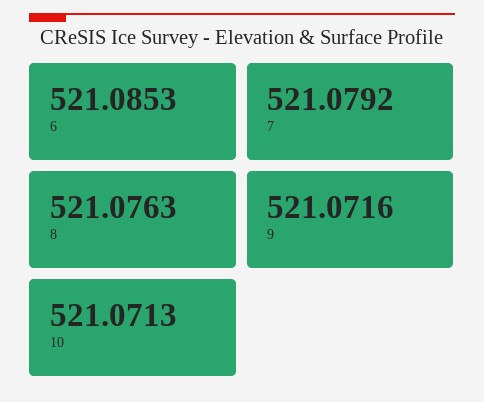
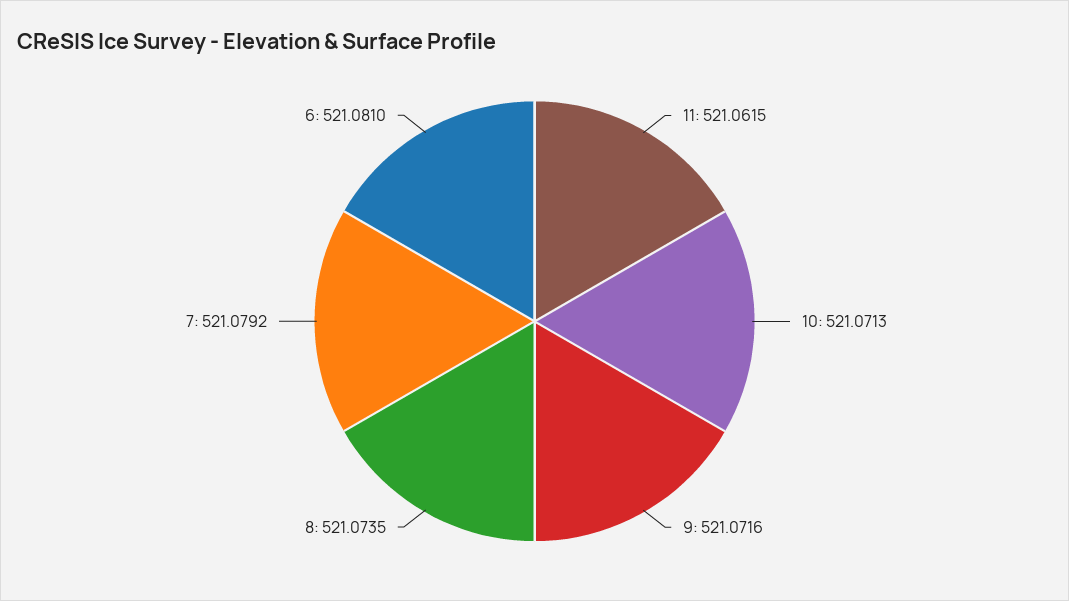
6: 521.0853 -> 521.081
8: 521.0763 -> 521.0735
11: none -> 521.0615

